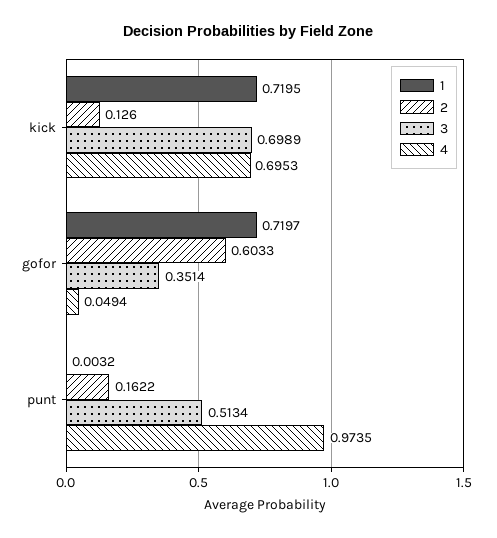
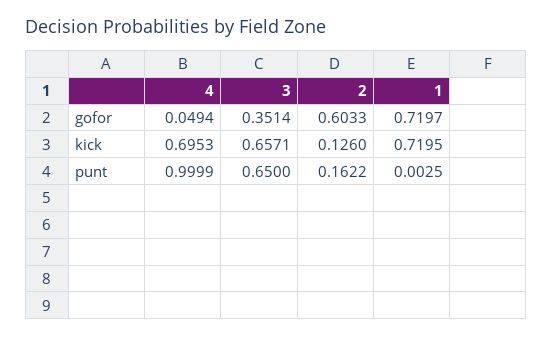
3, kick: 0.6989 -> 0.6571
1, punt: 0.0032 -> 0.0025
3, punt: 0.5134 -> 0.65
4, punt: 0.9735 -> 0.9999

